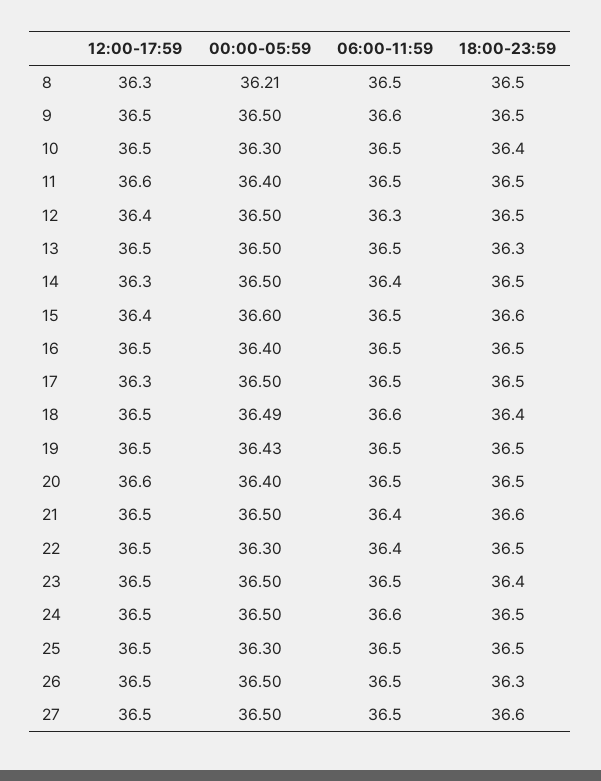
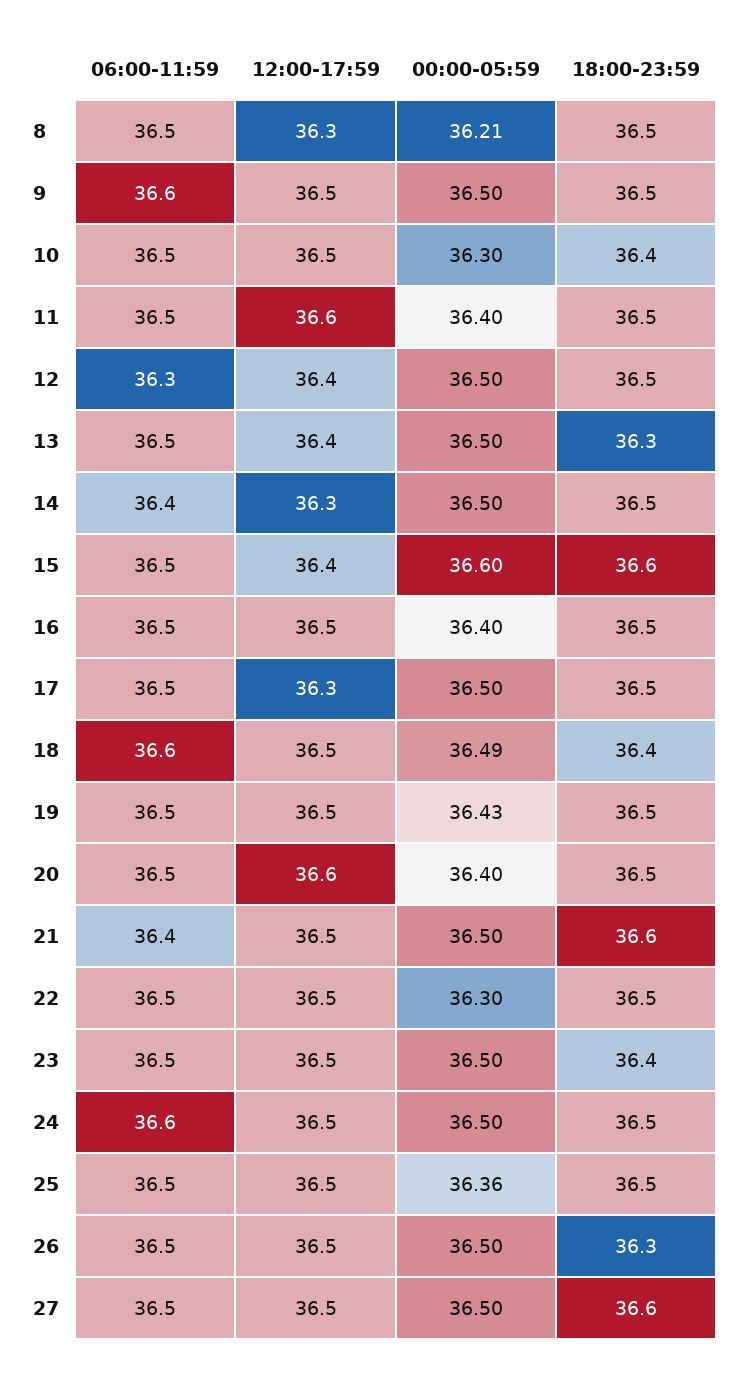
12:00-17:59, 13: 36.5 -> 36.4
06:00-11:59, 22: 36.4 -> 36.5
00:00-05:59, 25: 36.3 -> 36.36

